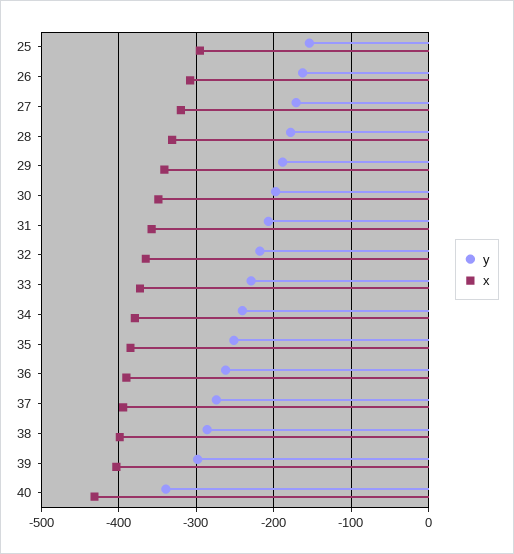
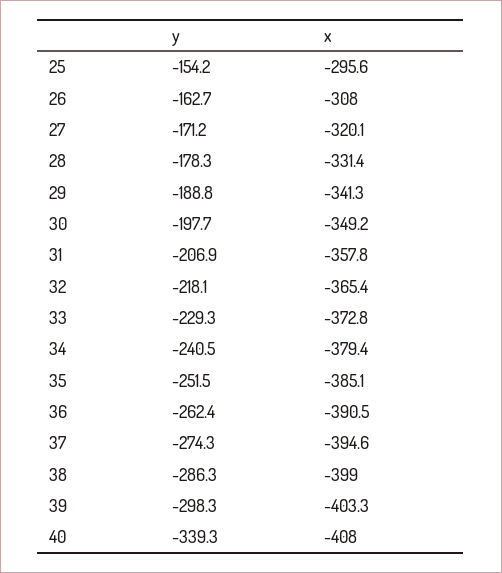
x, 40: -430 -> -408

